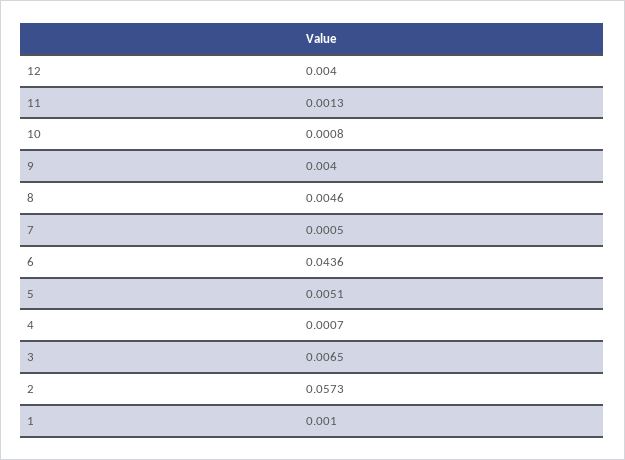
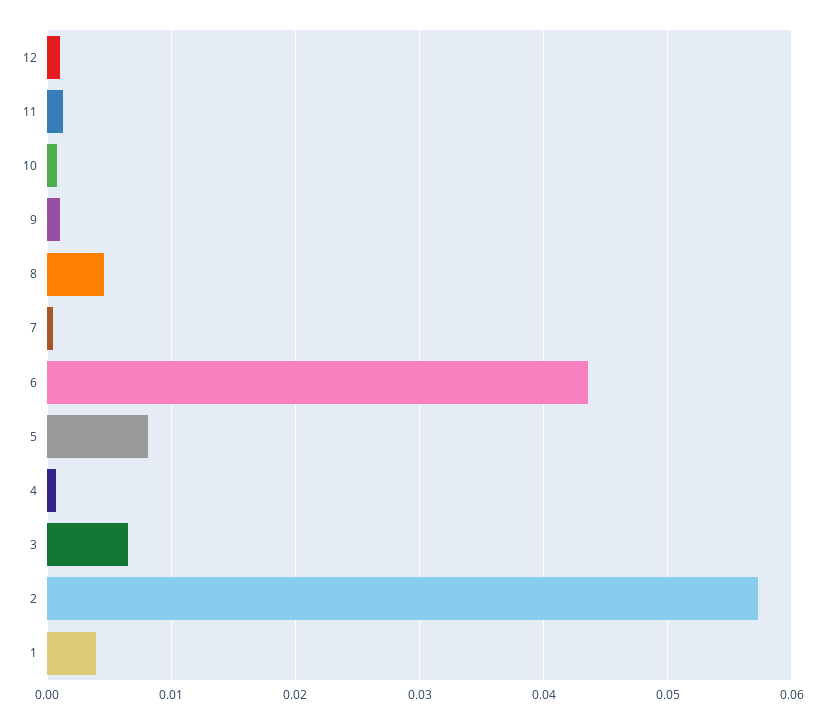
12: 0.004 -> 0.001
9: 0.004 -> 0.001
5: 0.0051 -> 0.008
1: 0.001 -> 0.004

